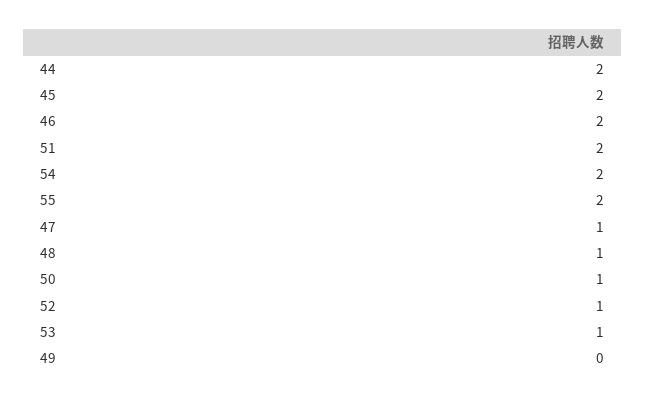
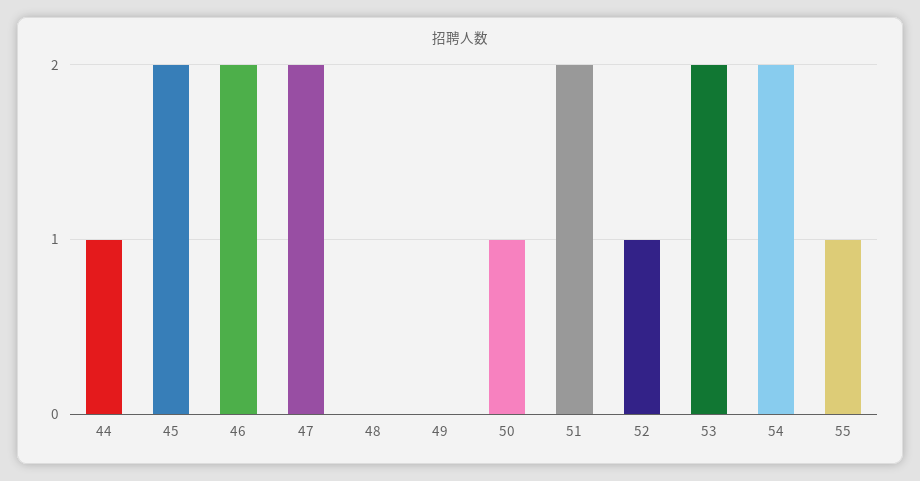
44: 2 -> 1
55: 2 -> 1
47: 1 -> 2
48: 1 -> 0
53: 1 -> 2

